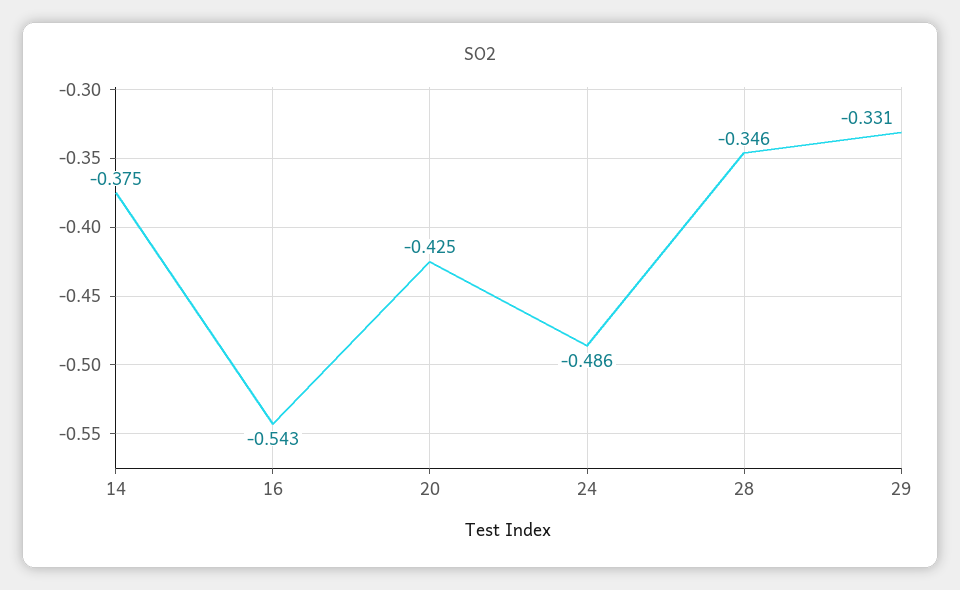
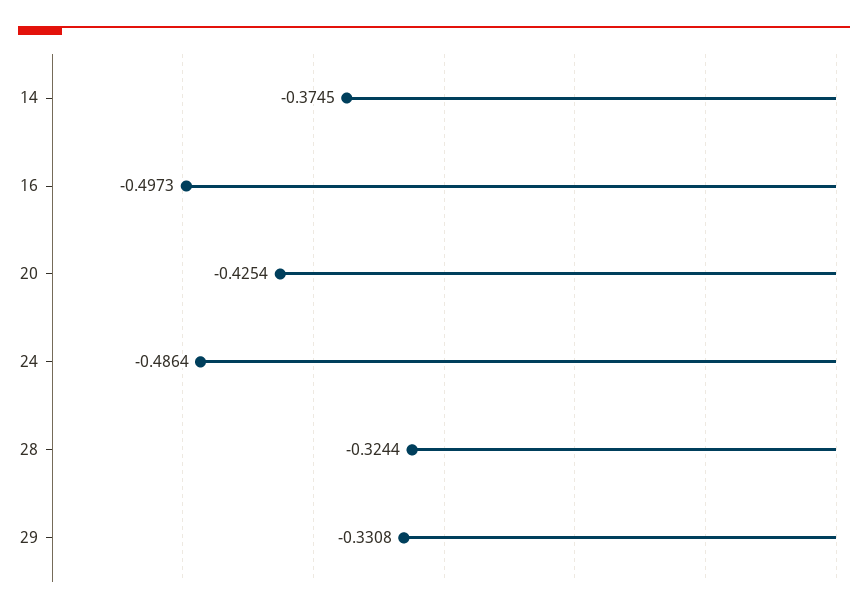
16: -0.543 -> -0.4973
28: -0.346 -> -0.3244

